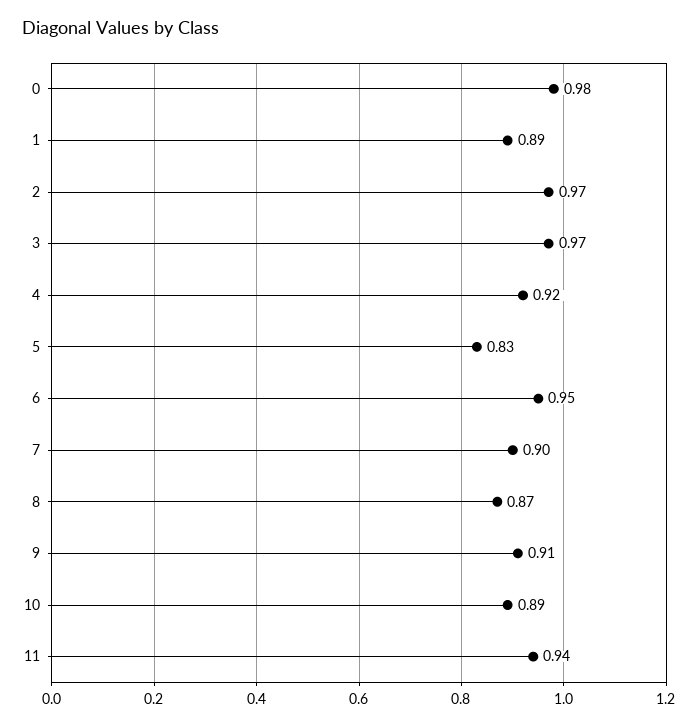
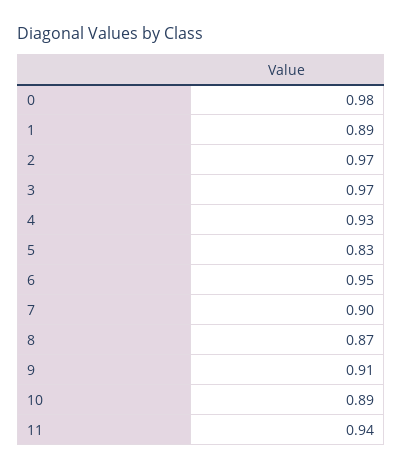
4: 0.92 -> 0.93

